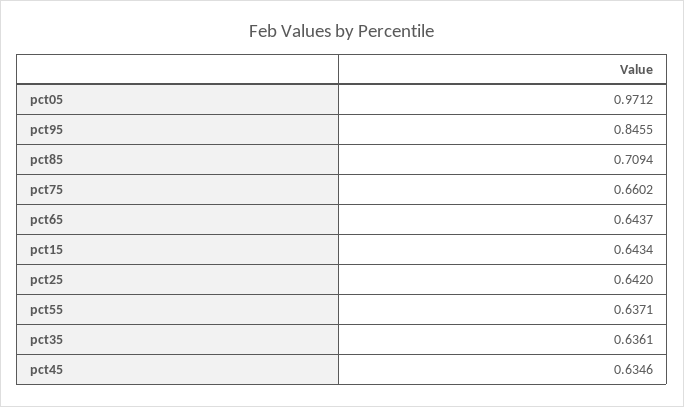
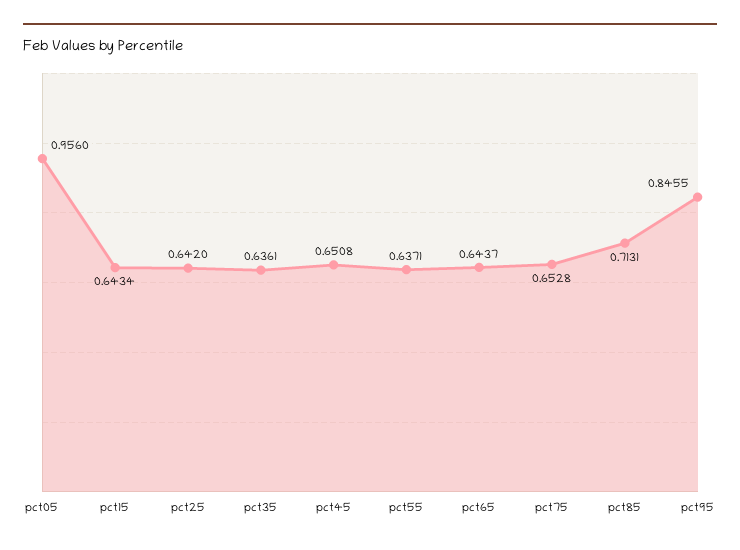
pct05: 0.9712 -> 0.956
pct85: 0.7094 -> 0.7131
pct75: 0.6602 -> 0.6528
pct45: 0.6346 -> 0.6508

